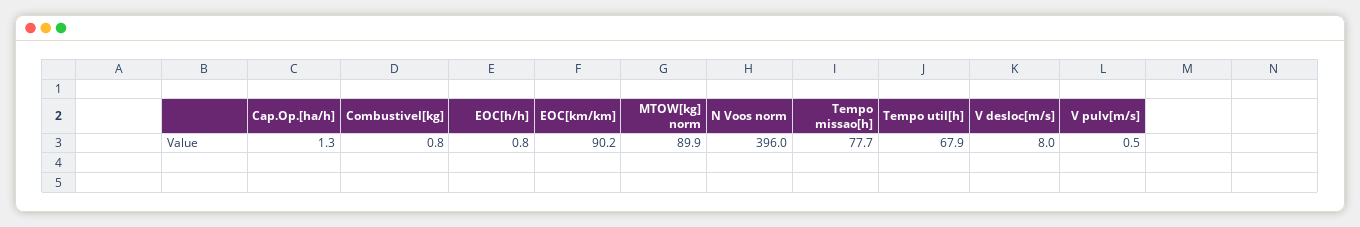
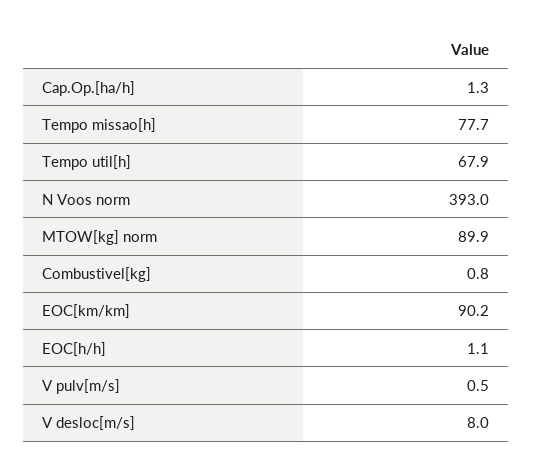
EOC[h/h]: 0.8 -> 1.1
N Voos norm: 396 -> 393

